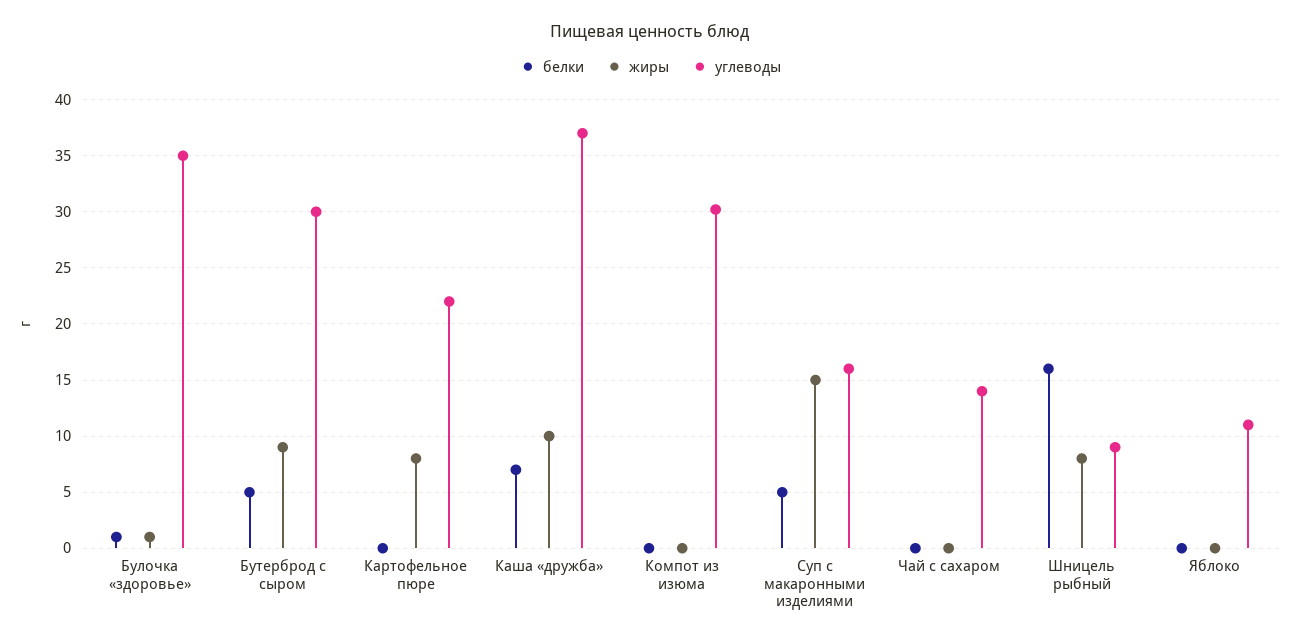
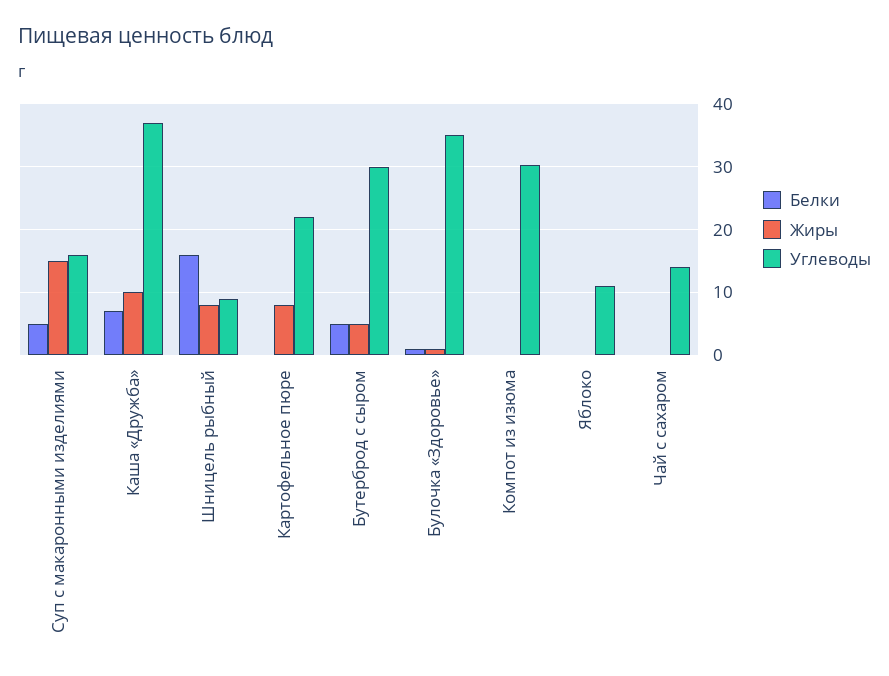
жиры, Бутерброд с сыром: 9 -> 5

